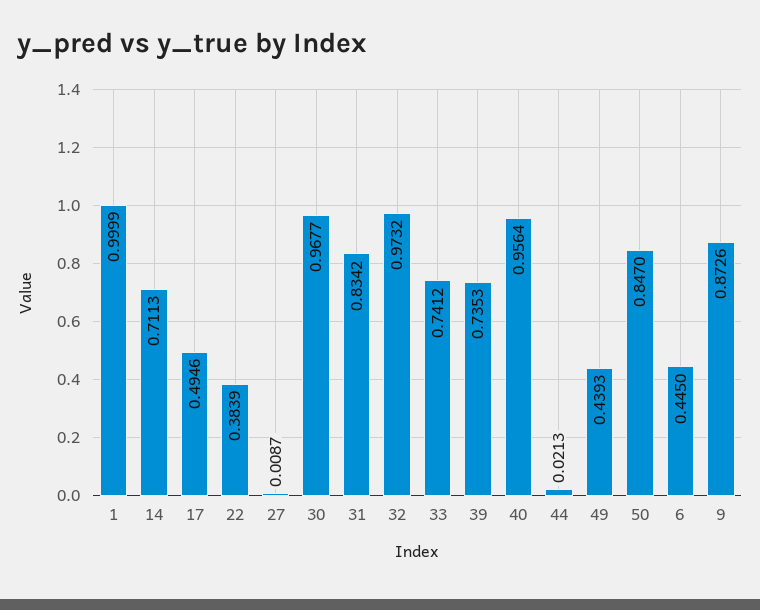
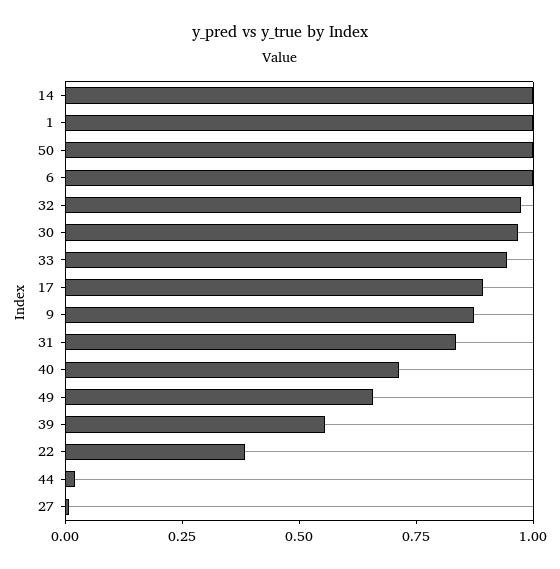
14: 0.7113 -> 1
17: 0.4946 -> 0.9
33: 0.7412 -> 0.95
39: 0.7353 -> 0.55
40: 0.9564 -> 0.7
49: 0.4393 -> 0.65
50: 0.847 -> 1
6: 0.445 -> 1

